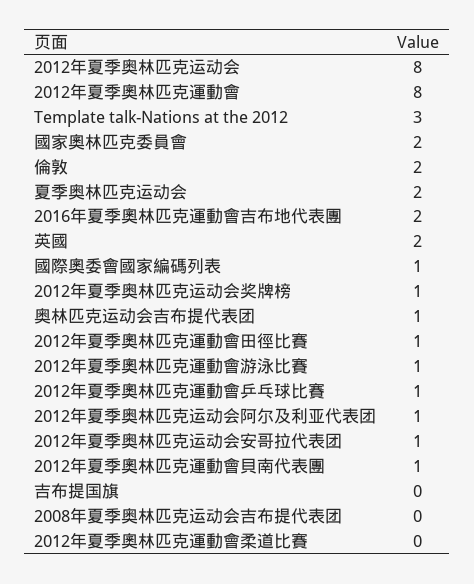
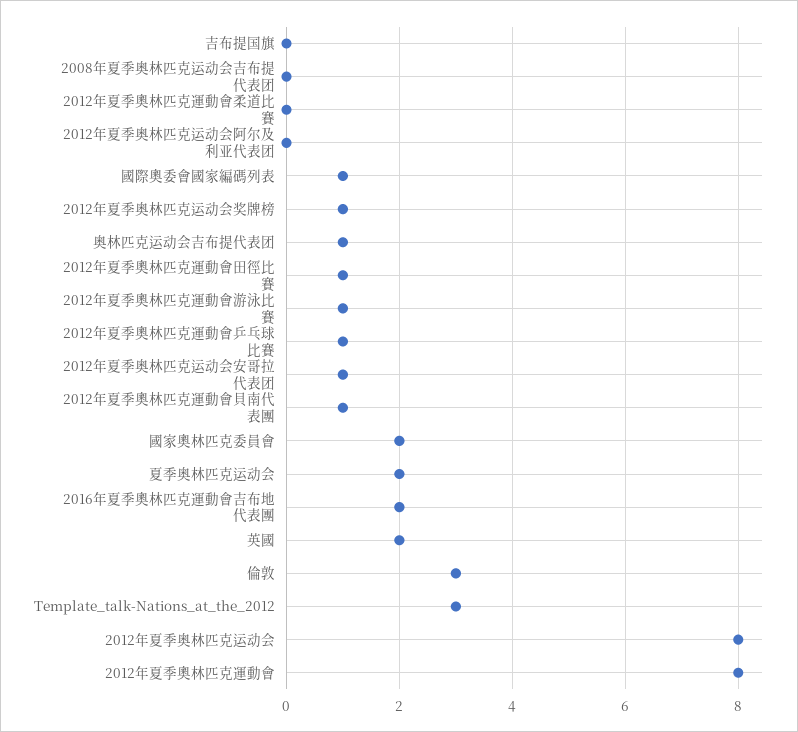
倫敦: 2 -> 3
2012年夏季奥林匹克运动会阿尔及利亚代表团: 1 -> 0

